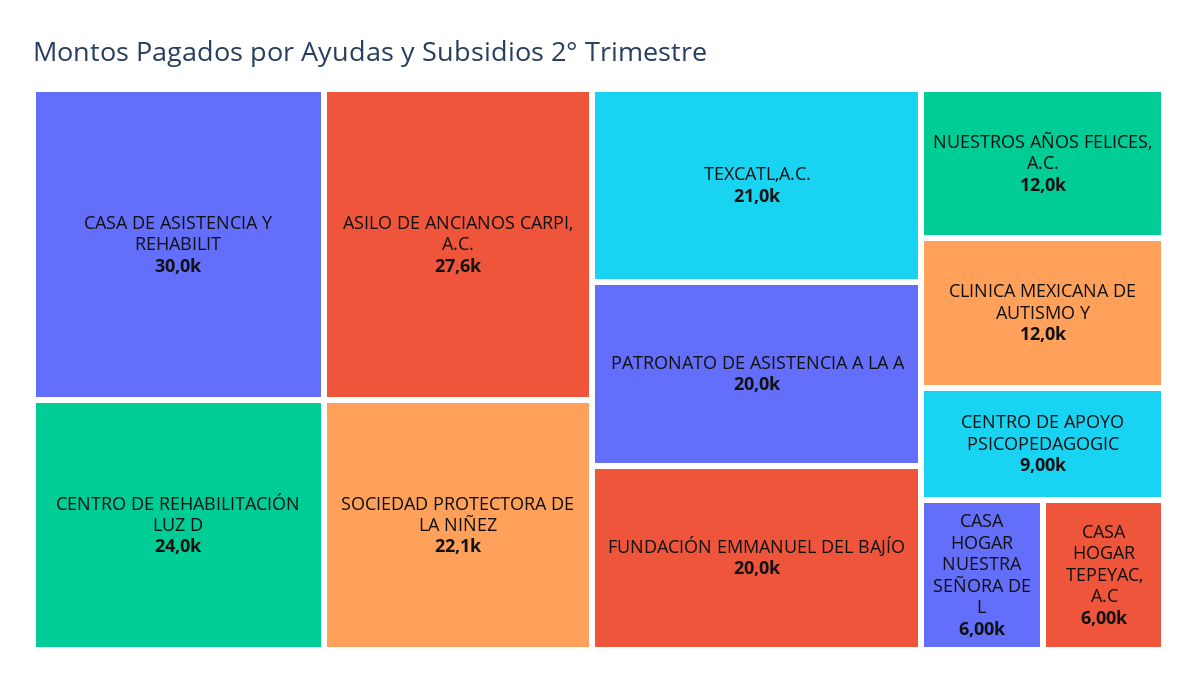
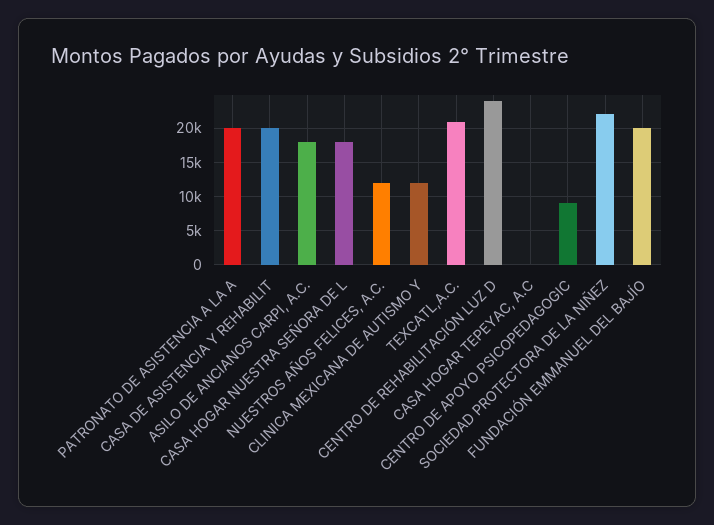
CASA DE ASISTENCIA Y REHABILIT: 30000 -> 20000
ASILO DE ANCIANOS CARPI, A.C.: 27600 -> 18000
CASA HOGAR NUESTRA SEÑORA DE L: 6000 -> 18000
CASA HOGAR TEPEYAC, A.C: 6000 -> 0

